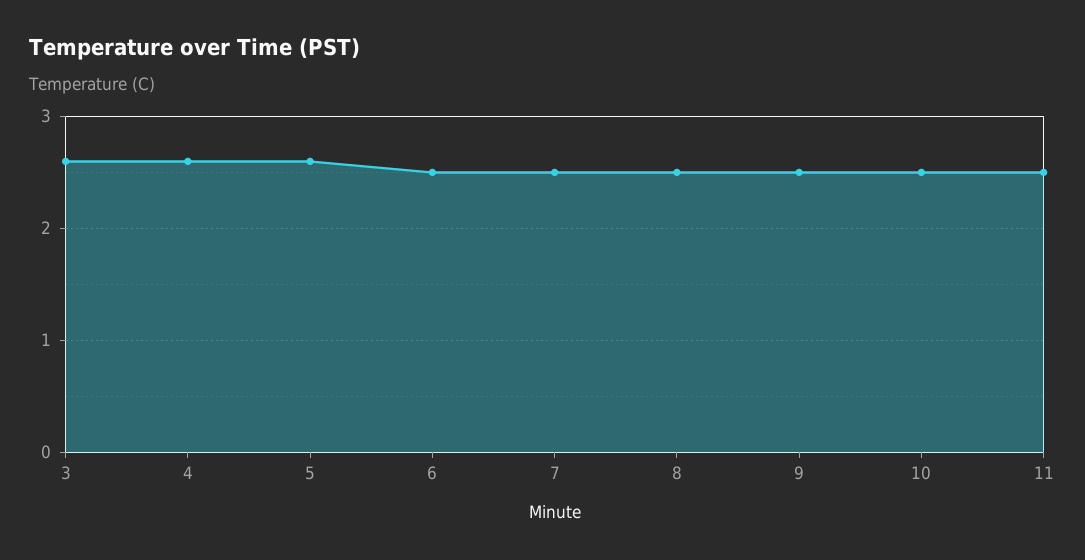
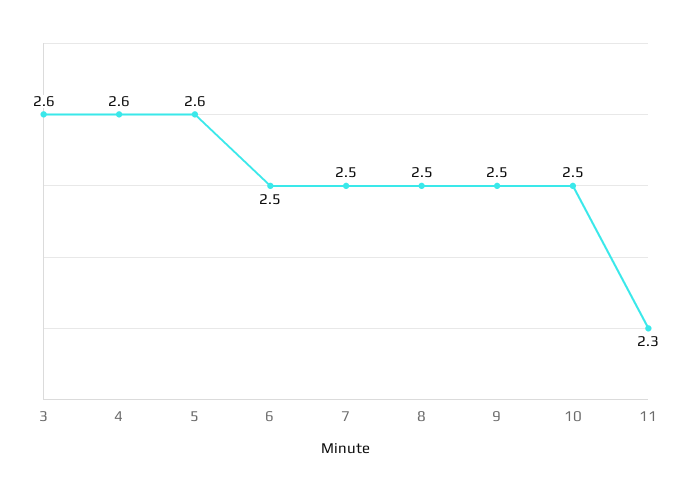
11: 2.5 -> 2.3

